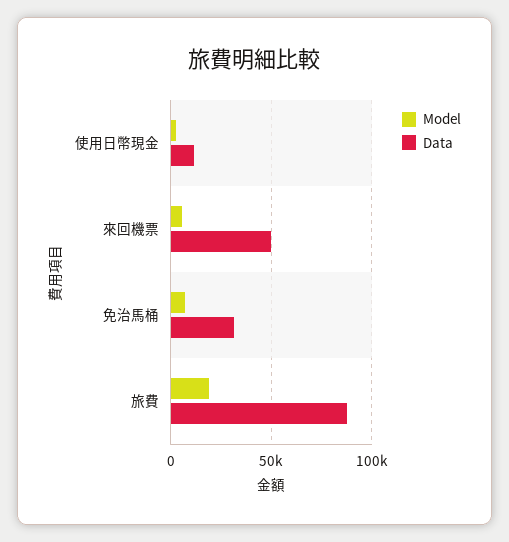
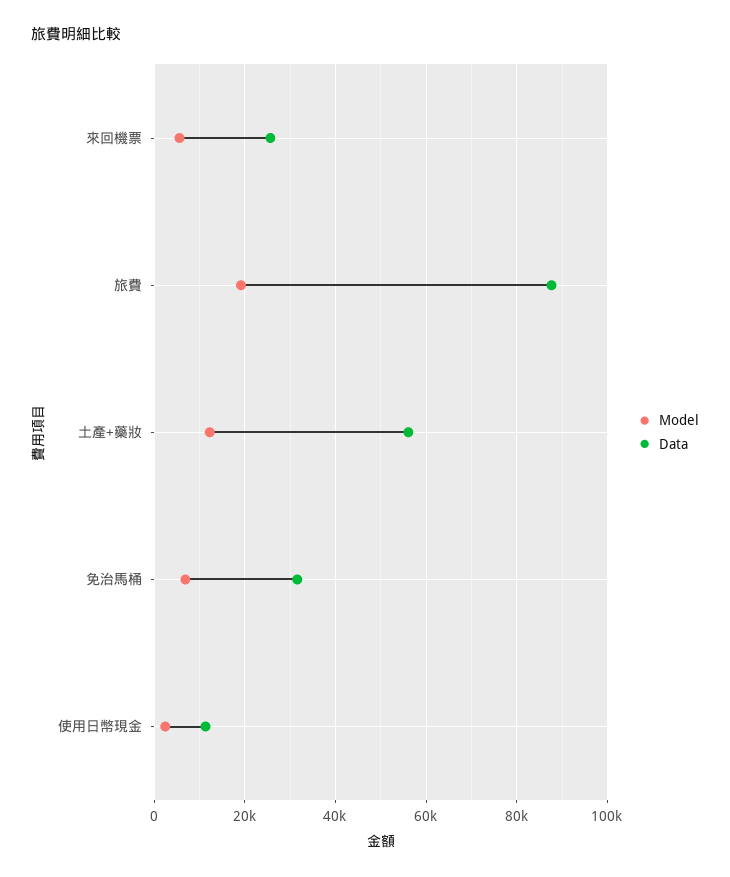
Data, 來回機票: 50000 -> 26000
Model, 土產+藥妝: none -> 12000
Data, 土產+藥妝: none -> 56000

